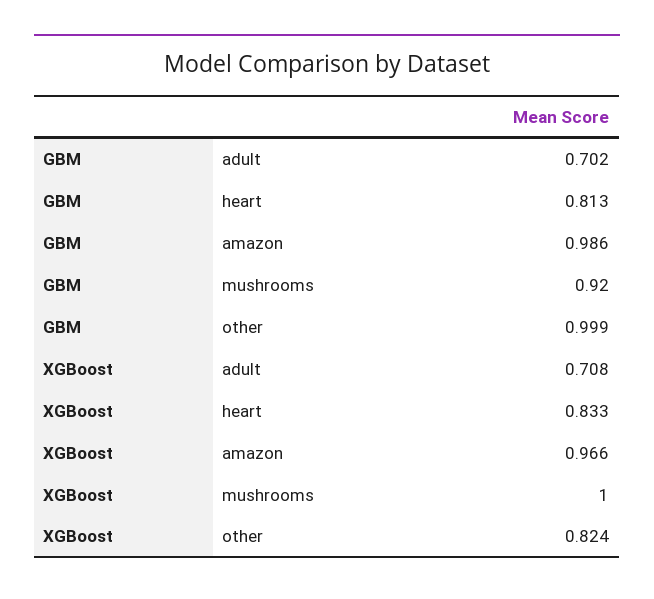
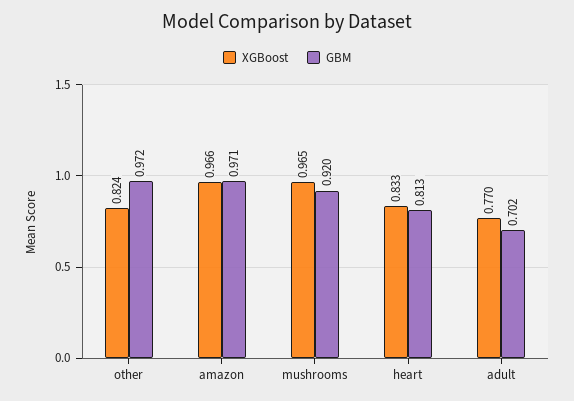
GBM, amazon: 0.986 -> 0.971
GBM, other: 0.999 -> 0.972
XGBoost, adult: 0.708 -> 0.77
XGBoost, mushrooms: 1 -> 0.965

